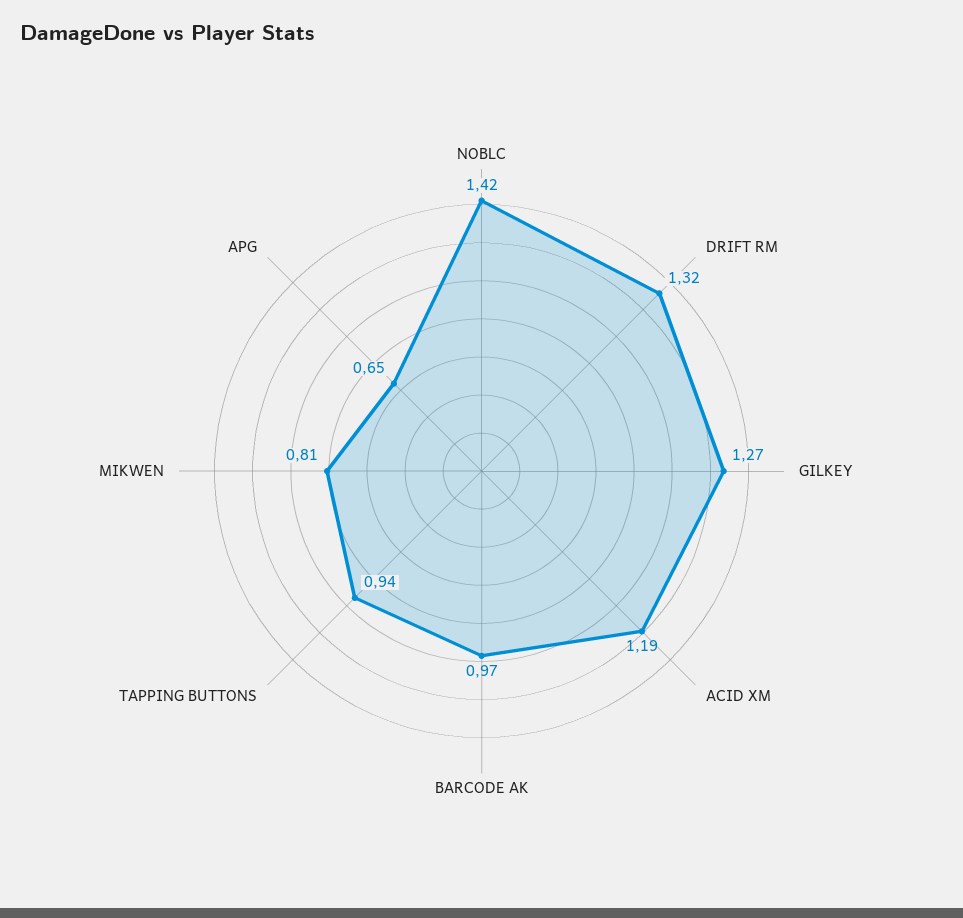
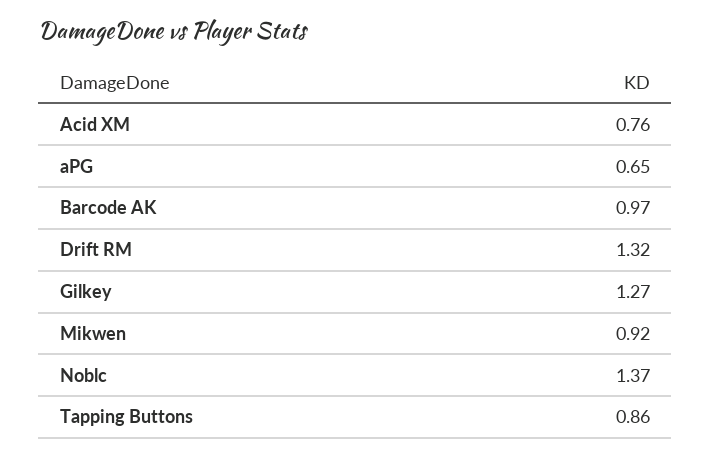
NOBLC: 1.42 -> 1.37
ACID XM: 1.19 -> 0.76
TAPPING BUTTONS: 0.94 -> 0.86
MIKWEN: 0.81 -> 0.92

